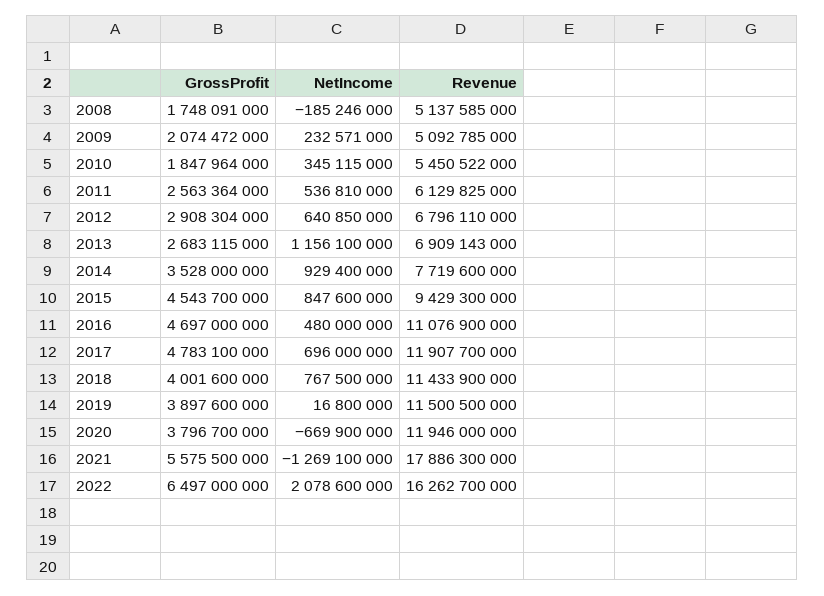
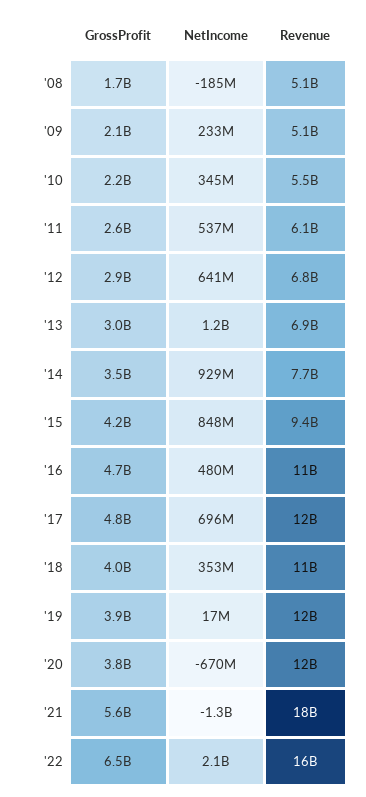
GrossProfit, 2010: 1847964000 -> 2200000000
GrossProfit, 2013: 2683115000 -> 3000000000
GrossProfit, 2015: 4543700000 -> 4200000000
NetIncome, 2018: 767500000 -> 353000000

